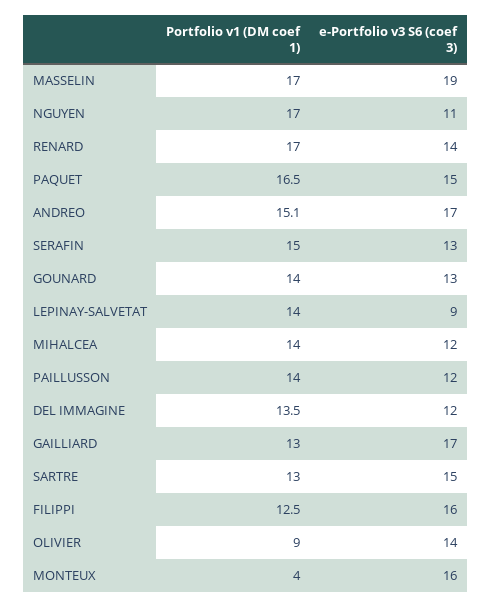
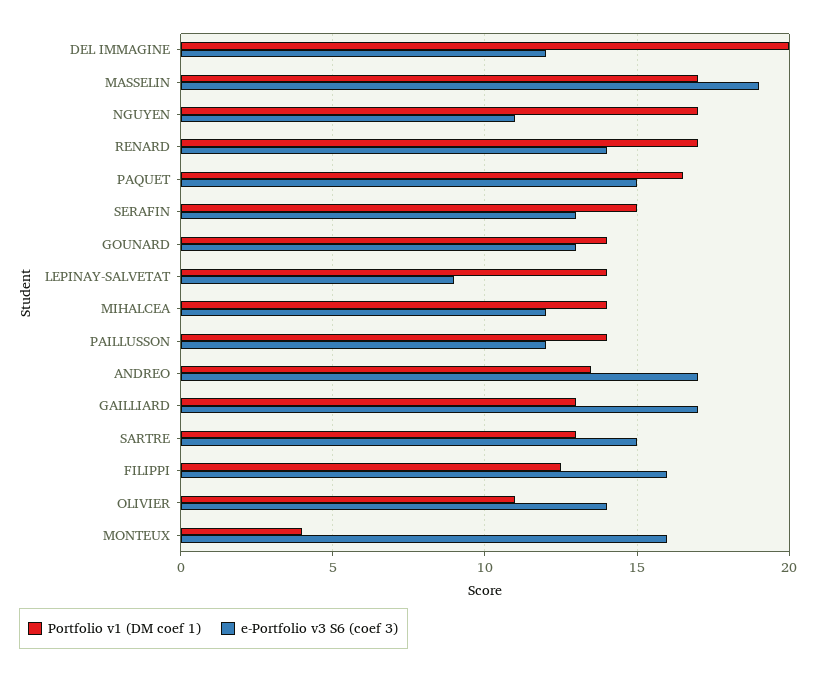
Portfolio v1 (DM coef 1), ANDREO: 15.1 -> 13.5
Portfolio v1 (DM coef 1), DEL IMMAGINE: 13.5 -> 20
Portfolio v1 (DM coef 1), OLIVIER: 9 -> 11

